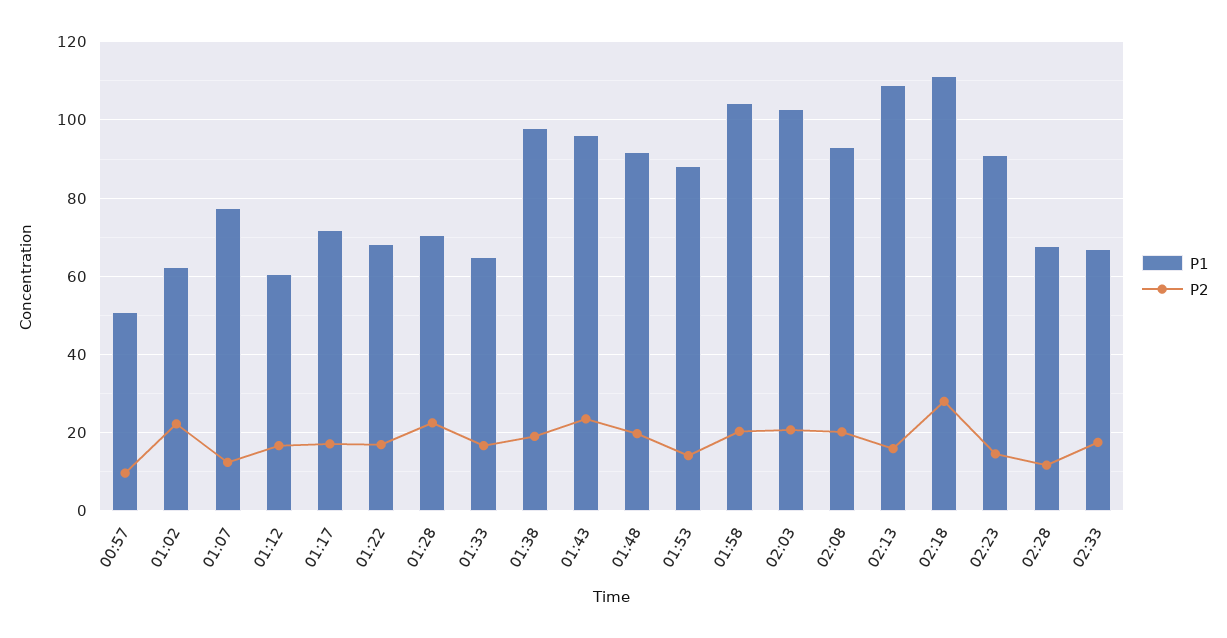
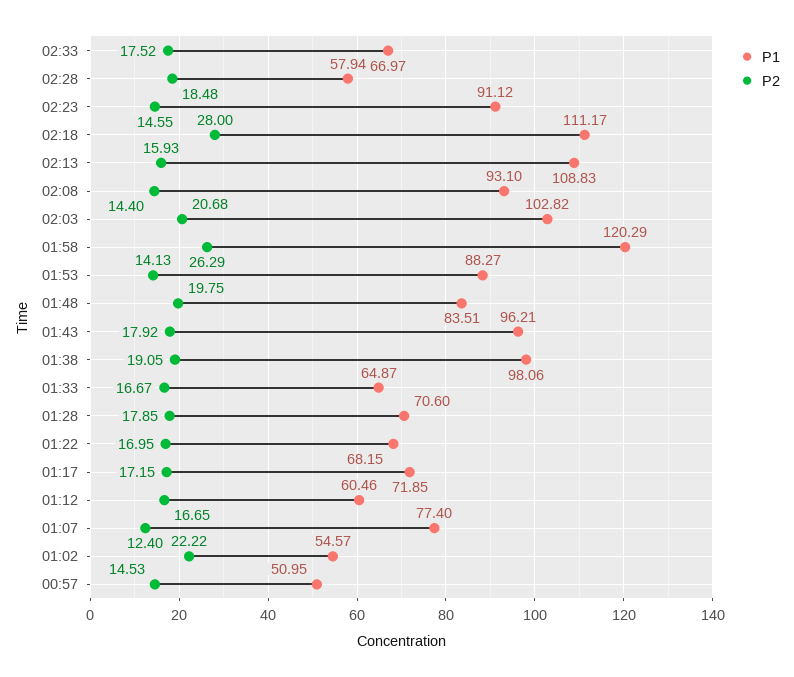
P2, 00:57: 10 -> 14.53
P1, 01:02: 62 -> 54.57
P2, 01:28: 22 -> 17.85
P2, 01:43: 24 -> 17.92
P1, 01:48: 92 -> 83.51
P1, 01:58: 104 -> 120.29
P2, 01:58: 20 -> 26.29
P2, 02:08: 20 -> 14.4
P1, 02:28: 68 -> 57.94
P2, 02:28: 12 -> 18.48

